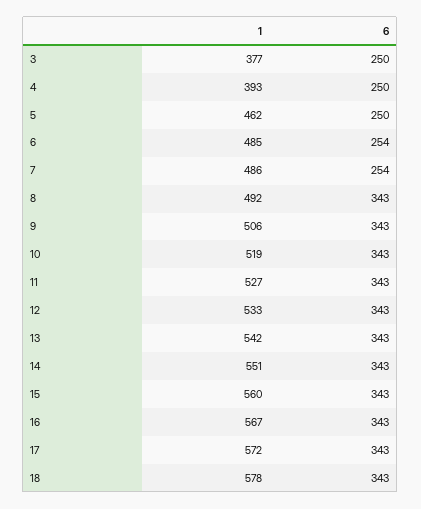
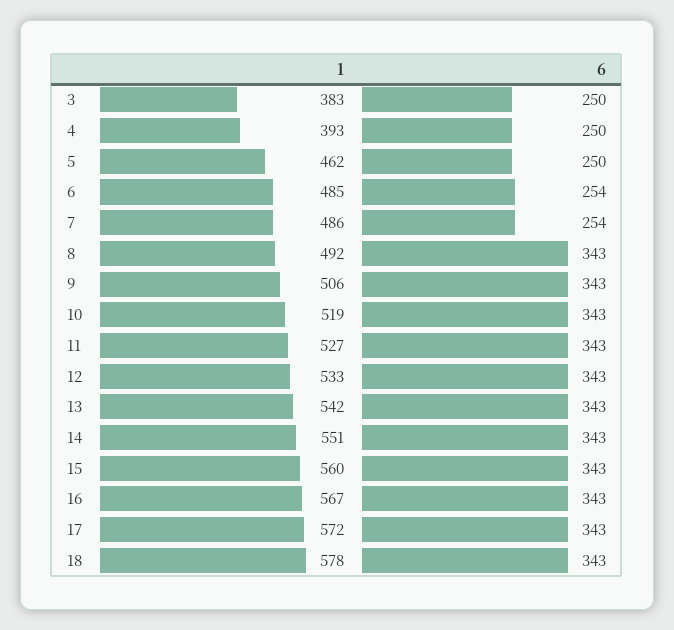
1, 3: 377 -> 383

